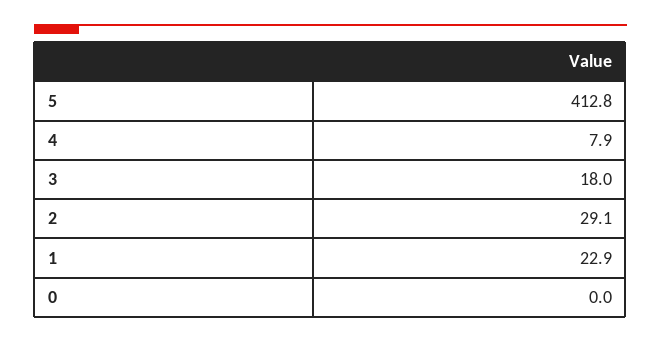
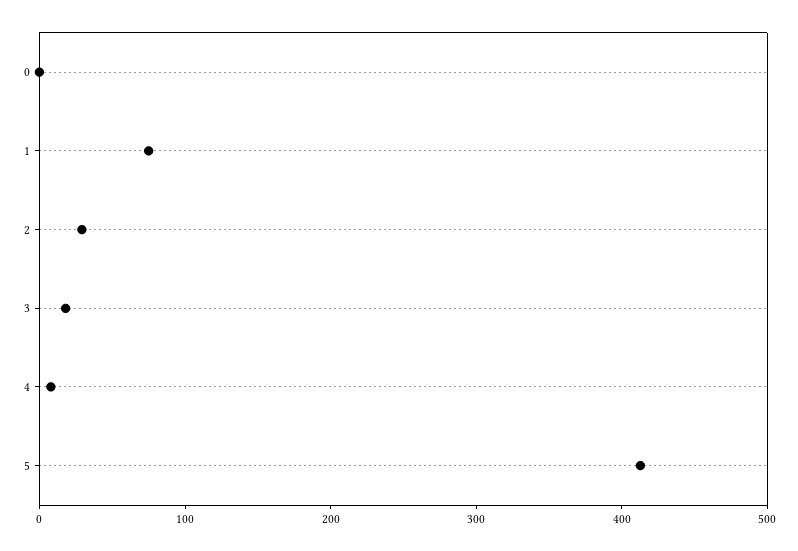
1: 22.9 -> 80

